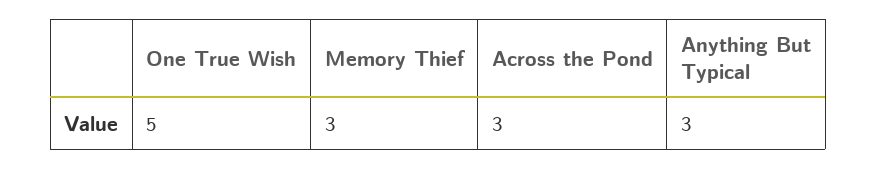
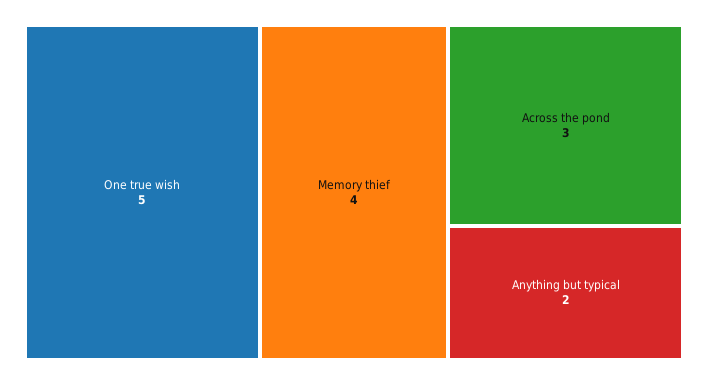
Memory Thief: 3 -> 4
Anything But Typical: 3 -> 2

